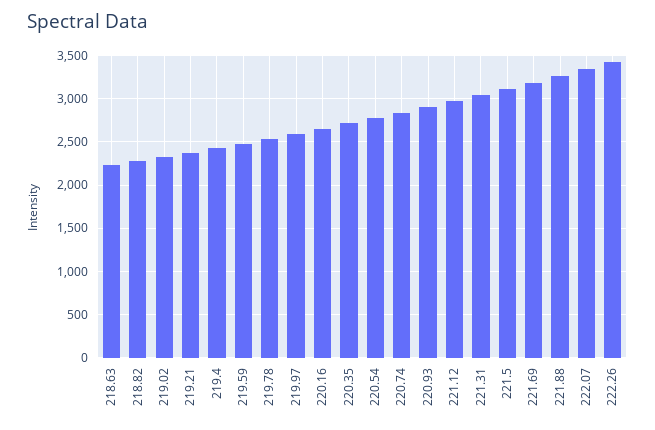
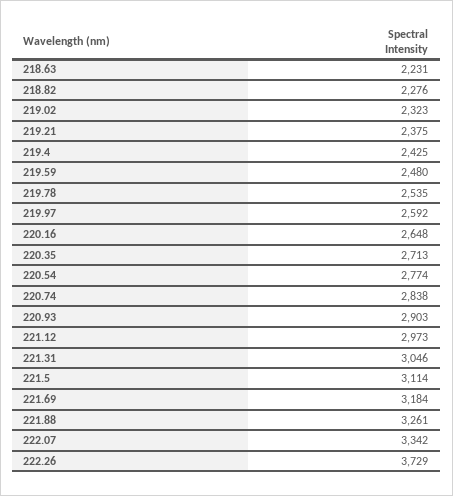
222.26: 3400 -> 3729

